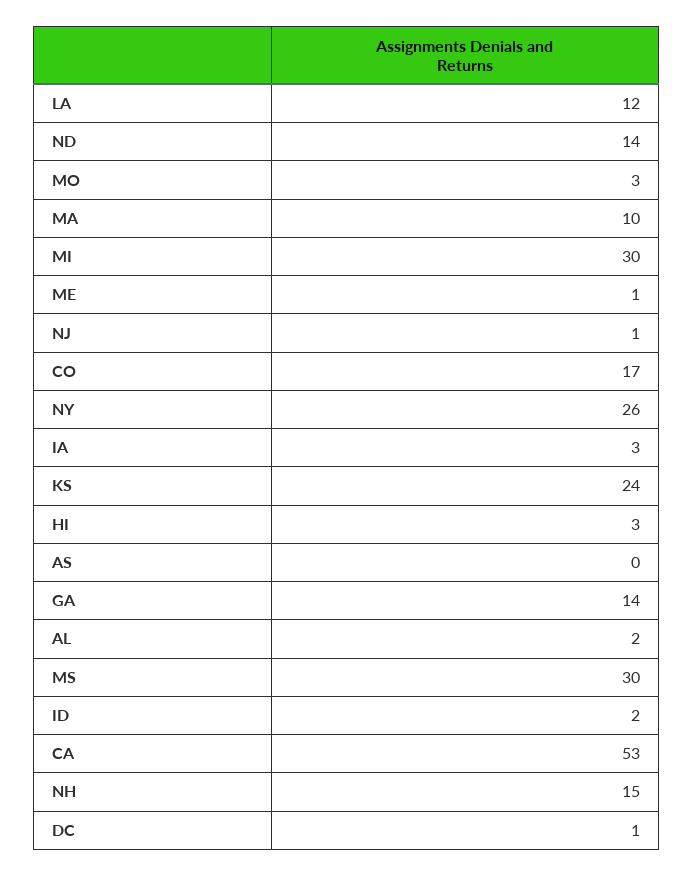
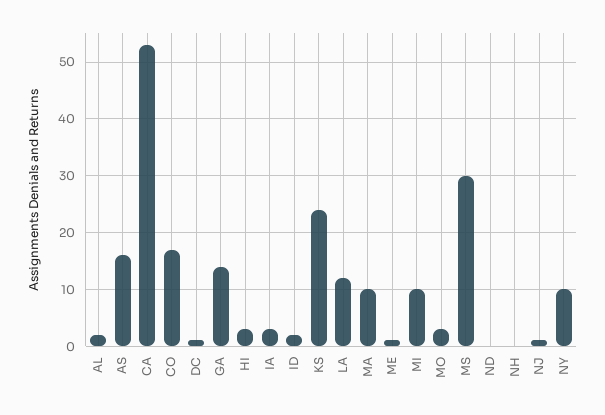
ND: 14 -> 0
MI: 30 -> 10
NY: 26 -> 10
AS: 0 -> 15
NH: 15 -> 0

